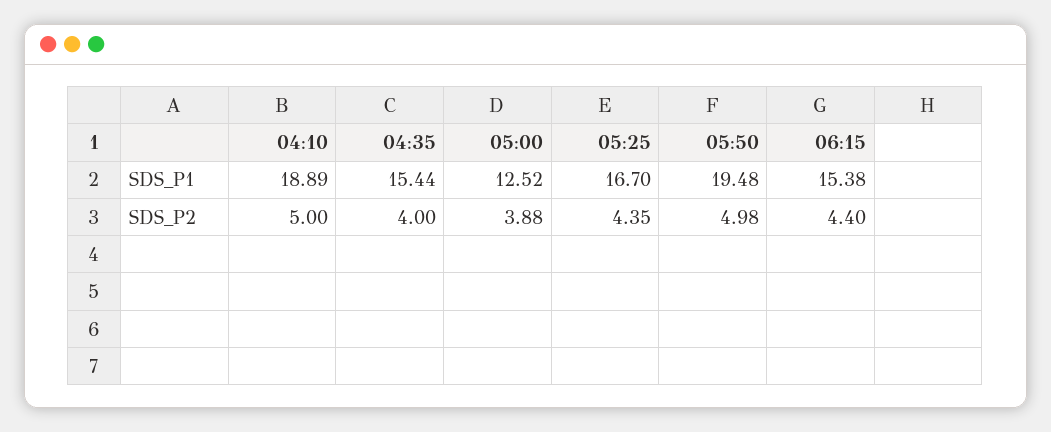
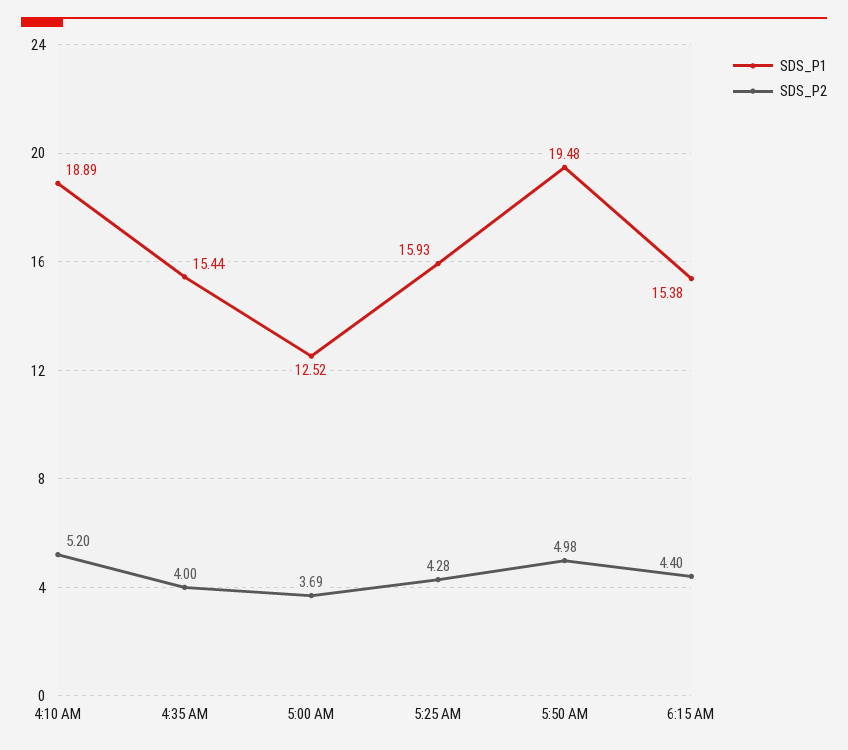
SDS_P1, 05:25: 16.7 -> 15.93
SDS_P2, 04:10: 5 -> 5.2
SDS_P2, 05:00: 3.88 -> 3.69
SDS_P2, 05:25: 4.35 -> 4.28

